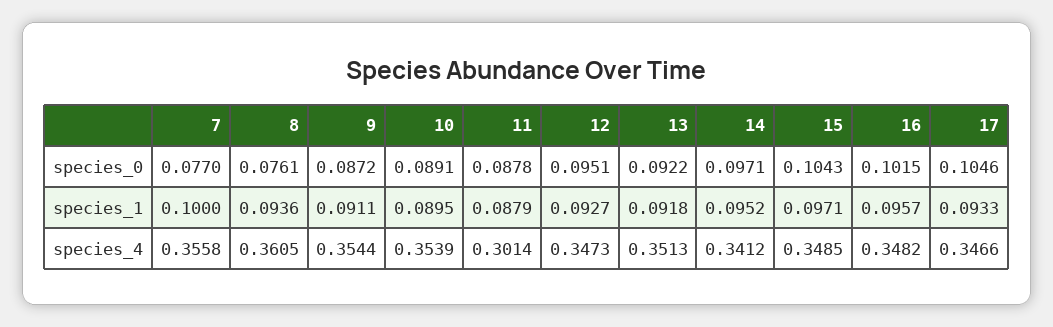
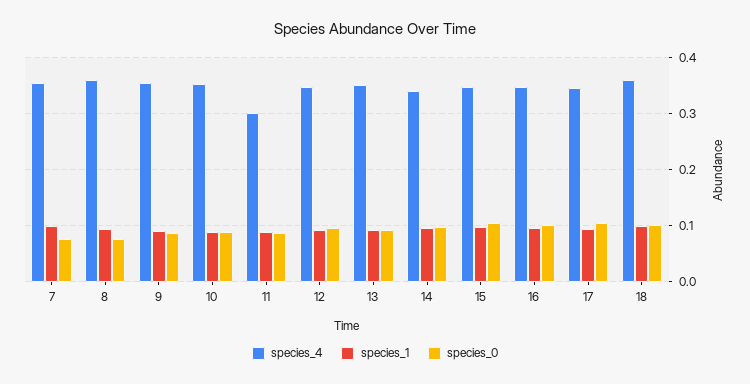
species_4, 18: none -> 0.36
species_1, 18: none -> 0.1
species_0, 18: none -> 0.1

